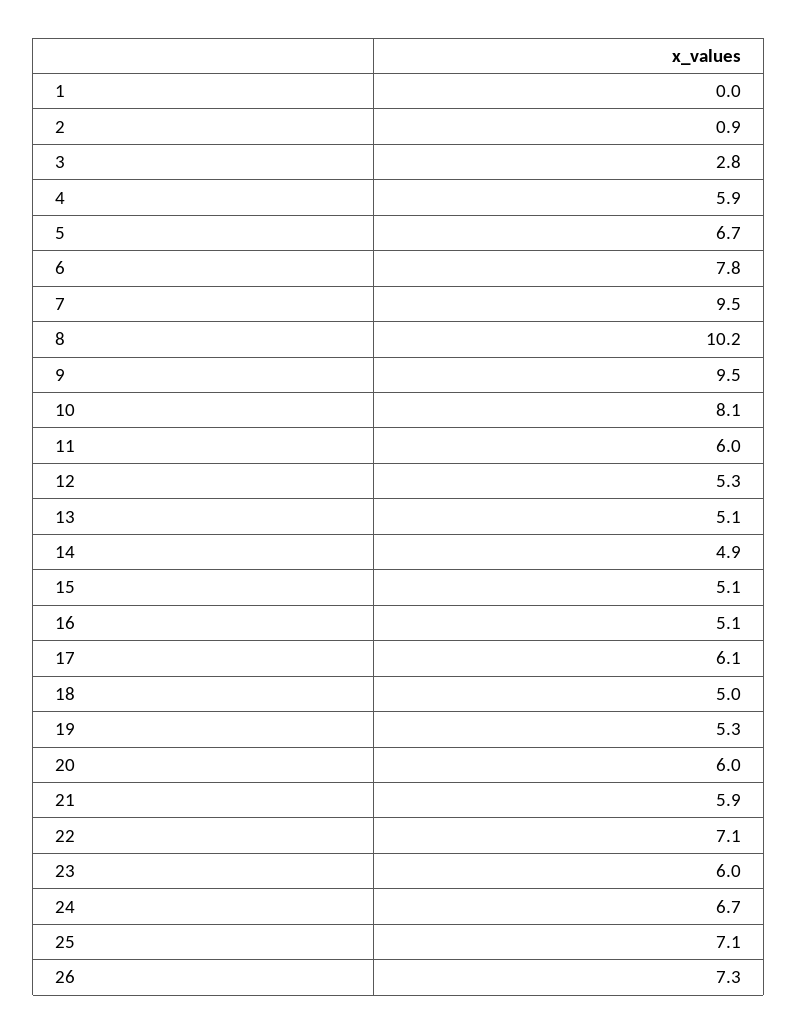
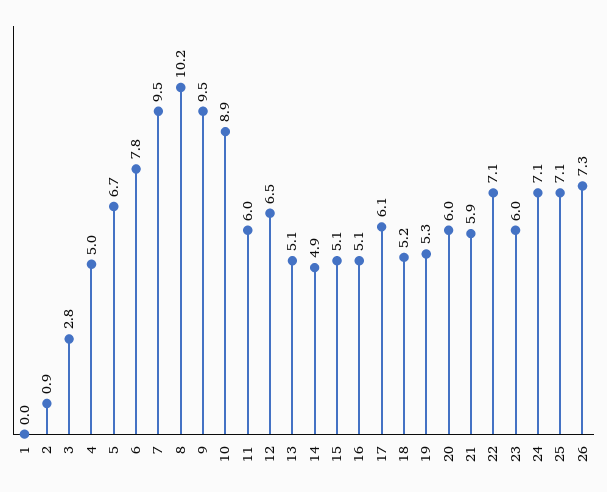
4: 5.9 -> 5
10: 8.1 -> 8.9
12: 5.3 -> 6.5
18: 5 -> 5.2
24: 6.7 -> 7.1

